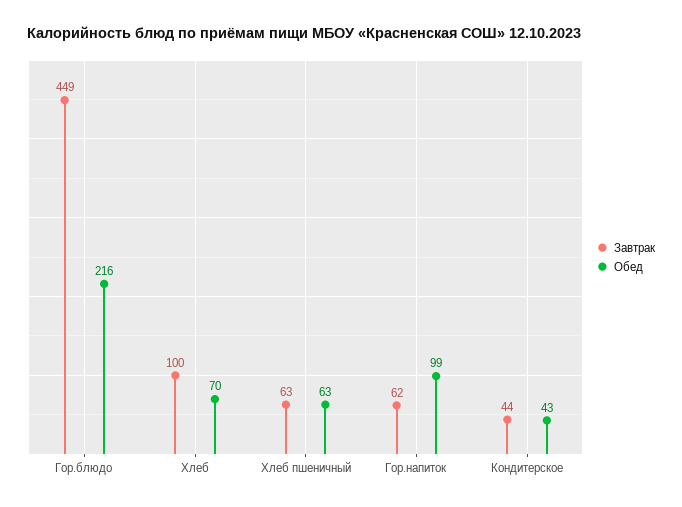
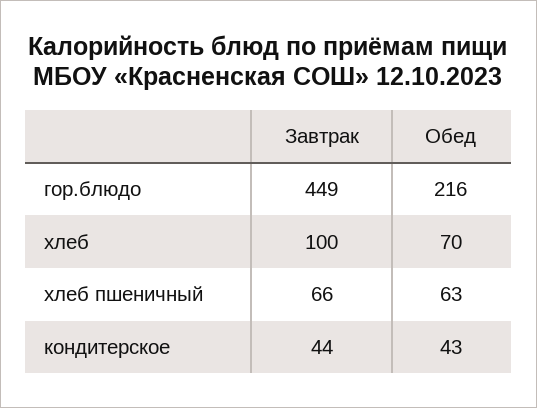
Завтрак, Хлеб пшеничный: 63 -> 66
Завтрак, Гор.напиток: 62 -> none
Обед, Гор.напиток: 99 -> none

